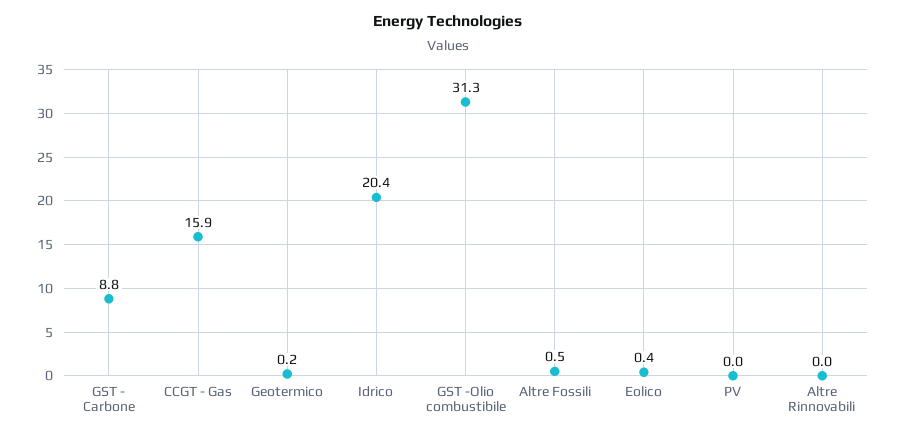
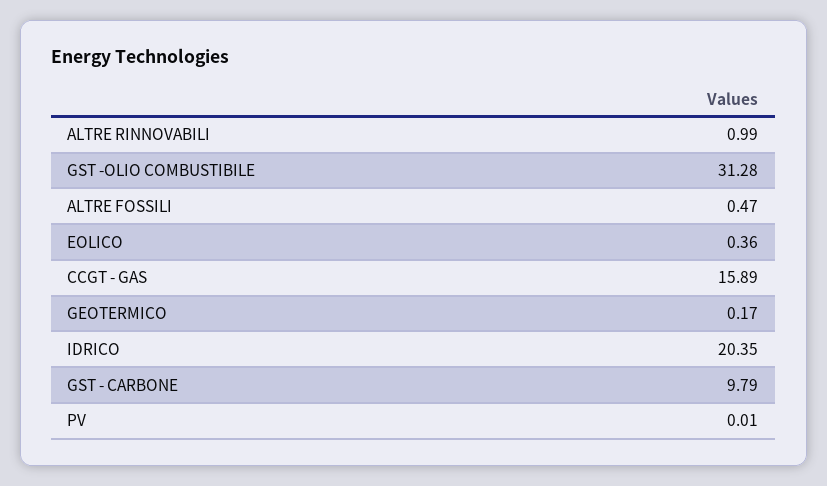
GST - Carbone: 8.8 -> 9.79
Altre Rinnovabili: 0 -> 0.99

